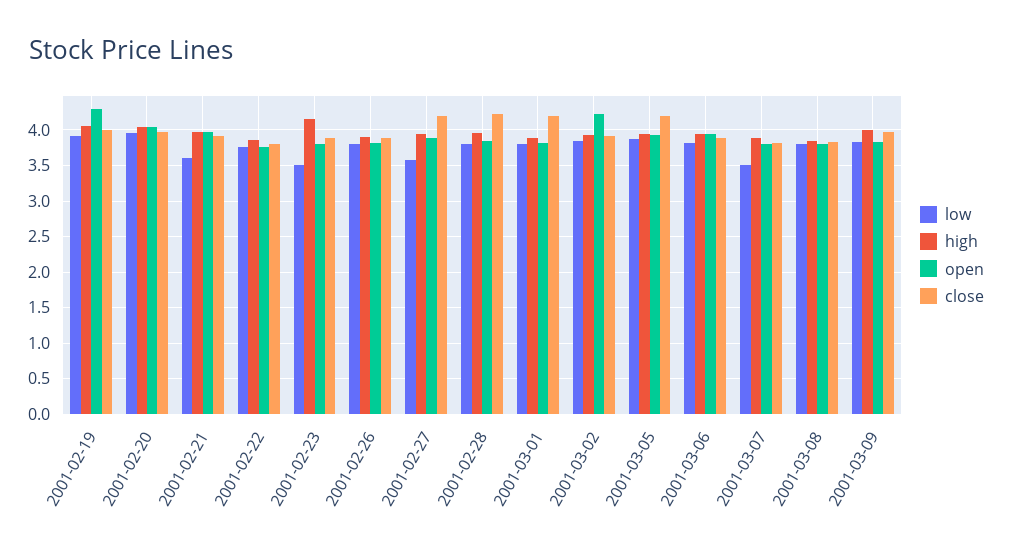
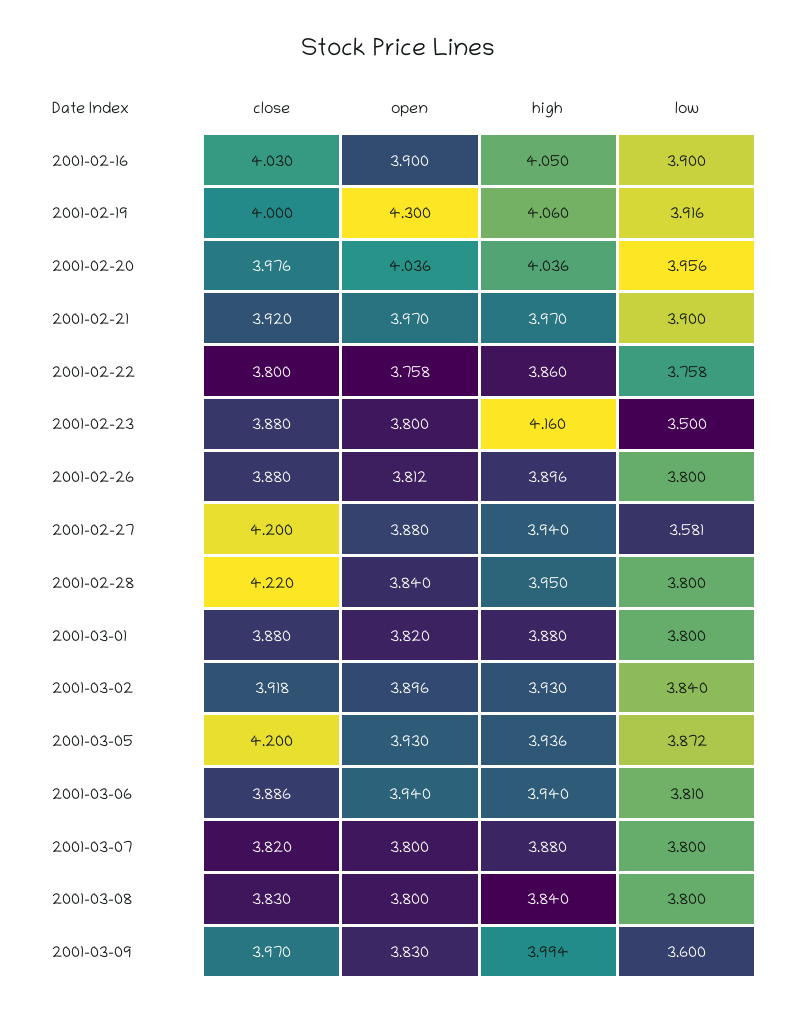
low, 2001-02-21: 3.6 -> 3.9
close, 2001-03-01: 4.2 -> 3.88
open, 2001-03-02: 4.2 -> 3.896
low, 2001-03-07: 3.5 -> 3.8
low, 2001-03-09: 3.8 -> 3.6
close, 2001-02-16: none -> 4.03
open, 2001-02-16: none -> 3.9
high, 2001-02-16: none -> 4.05
low, 2001-02-16: none -> 3.9

